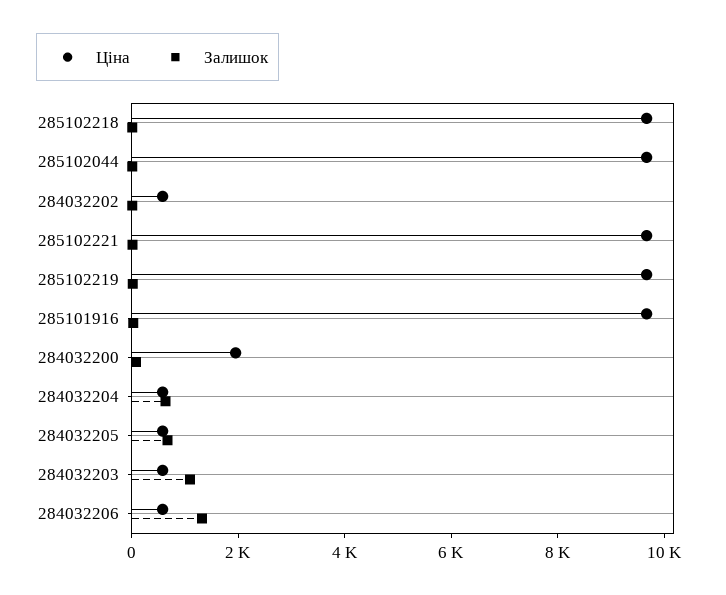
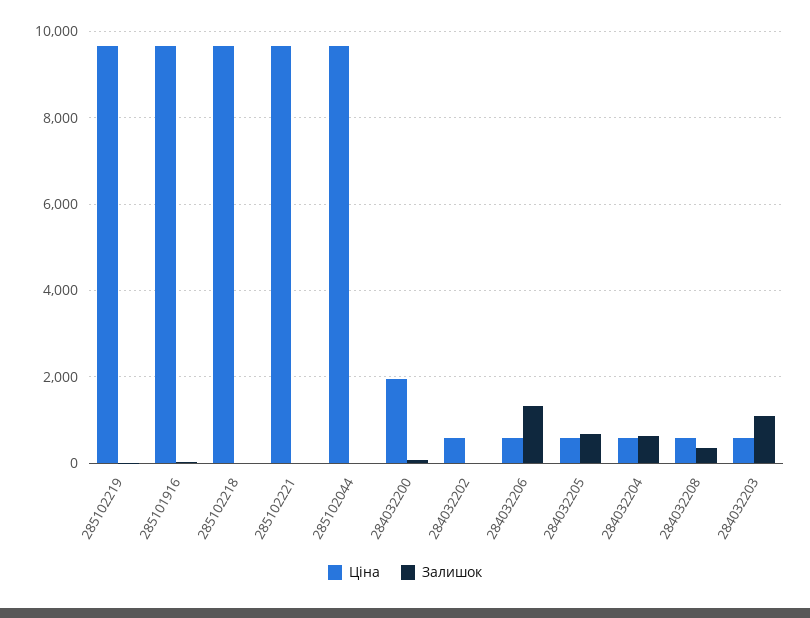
Ціна, 284032208: none -> 600
Залишок, 284032208: none -> 400

